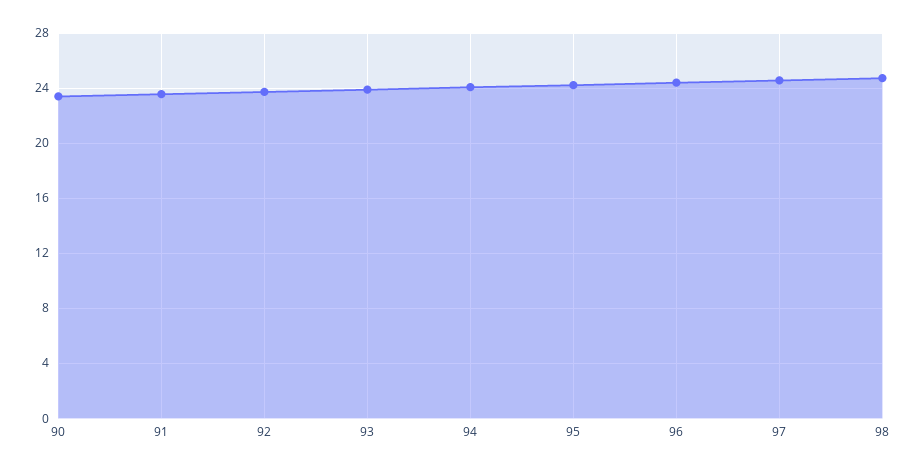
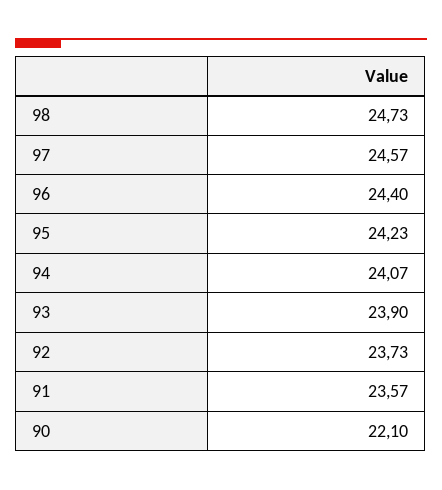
90: 23.5 -> 22.1

